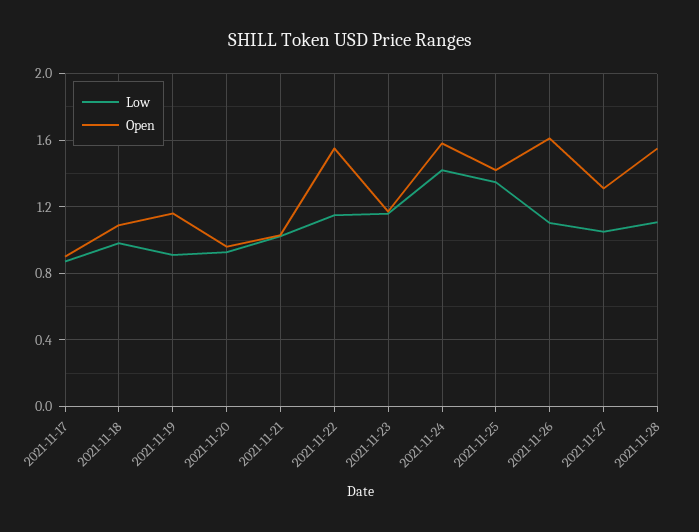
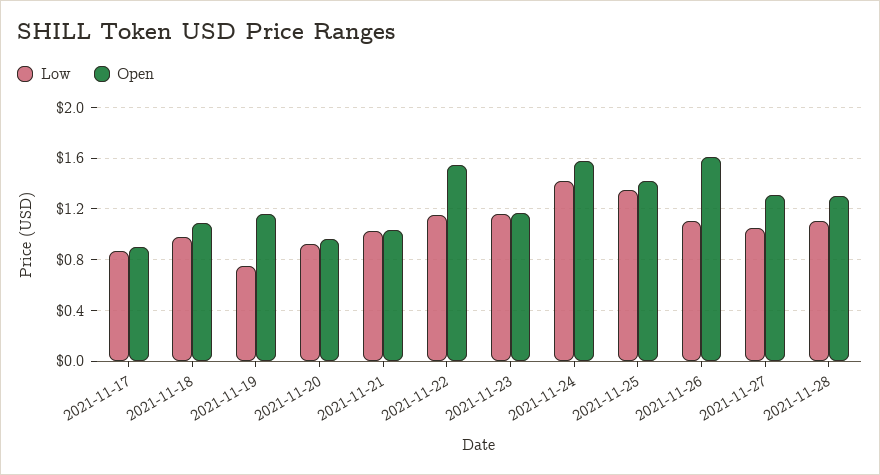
Low, 2021-11-19: 0.9 -> 0.75
Open, 2021-11-28: 1.55 -> 1.3

